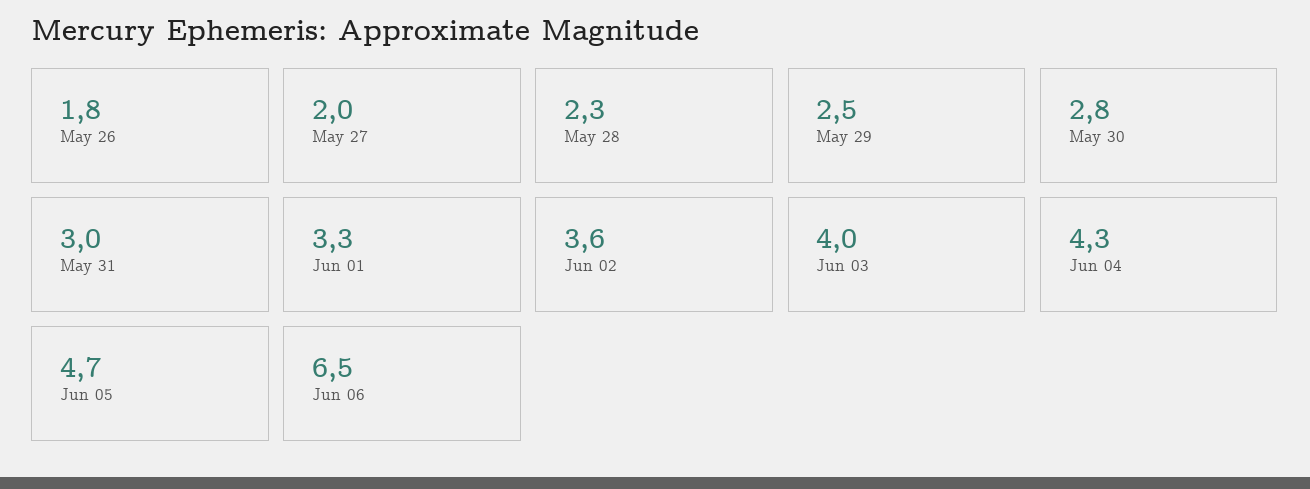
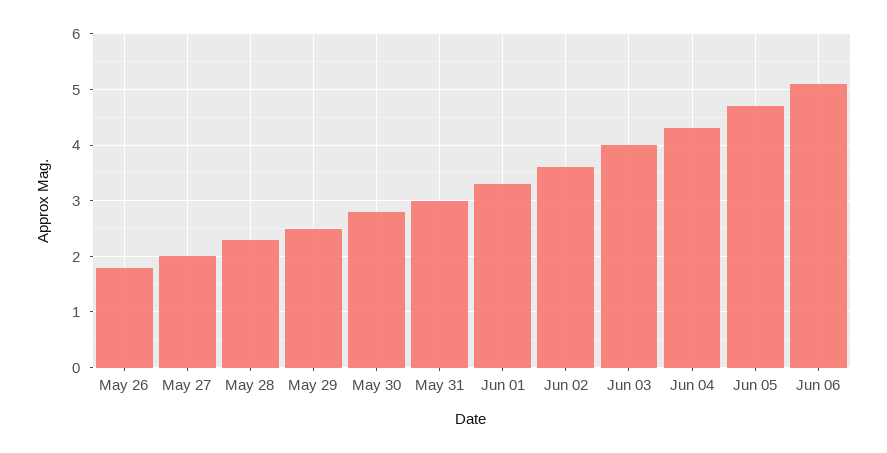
Jun 06: 6.5 -> 5

